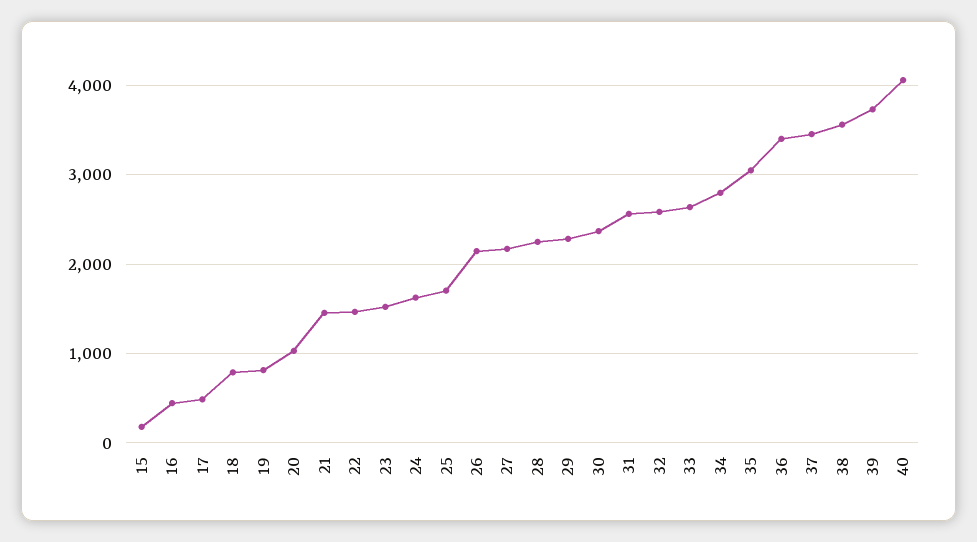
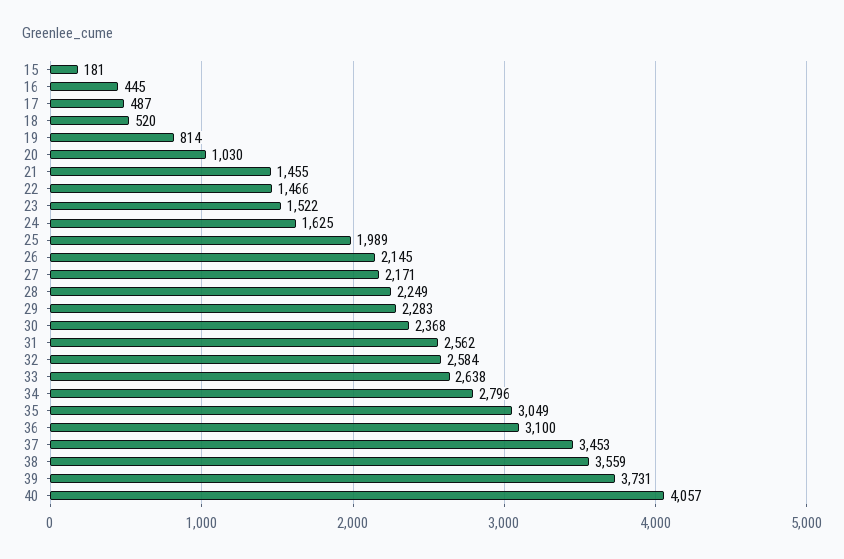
18: 800 -> 520
25: 1700 -> 1989
36: 3400 -> 3100

